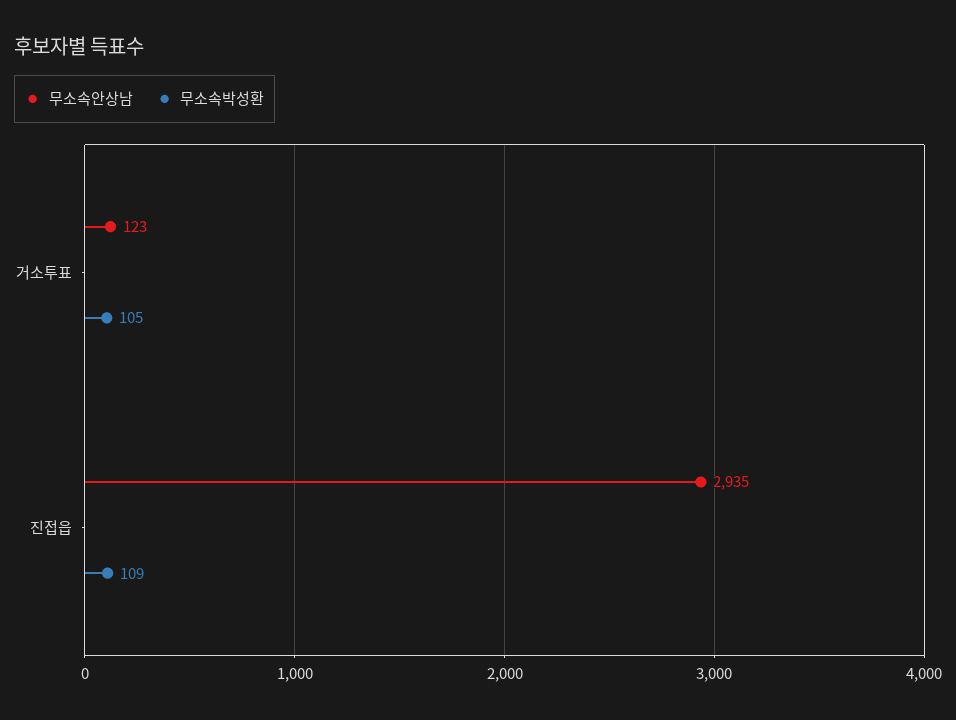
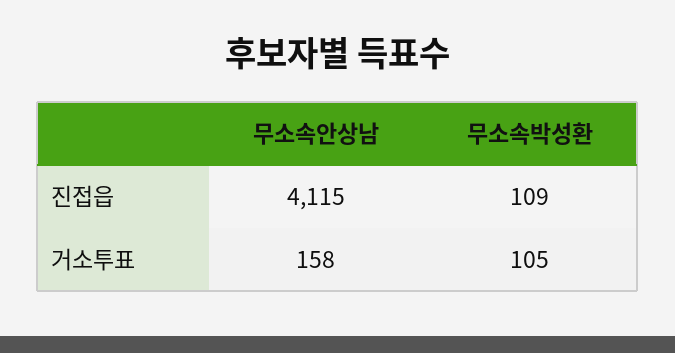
무소속안상남, 거소투표: 123 -> 158
무소속안상남, 진접읍: 2935 -> 4115

